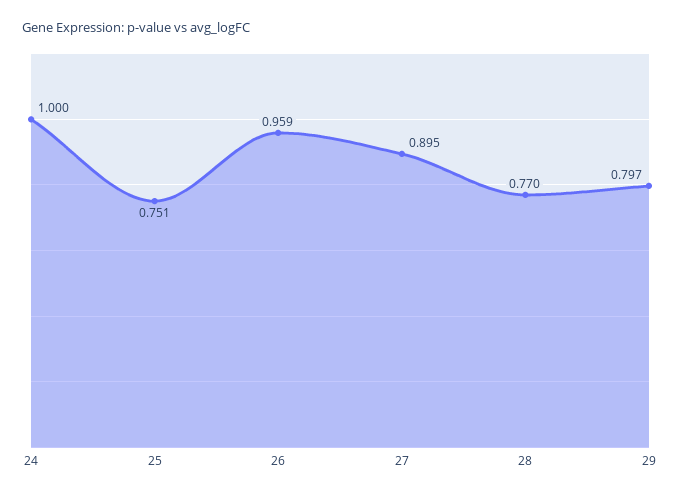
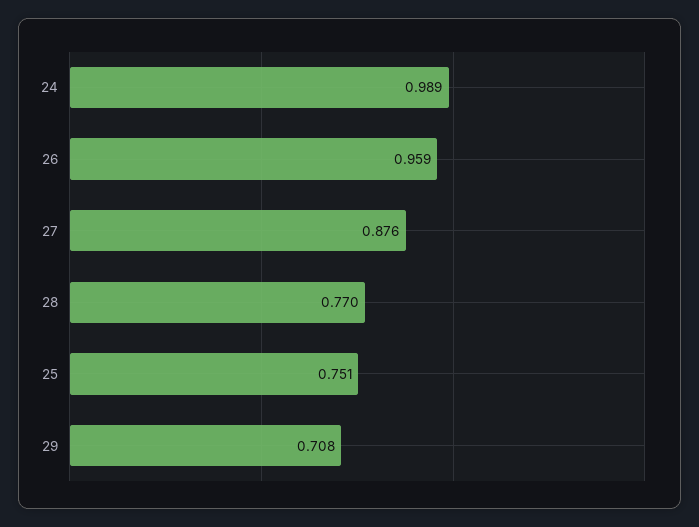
24: 1 -> 0.989
27: 0.895 -> 0.876
29: 0.797 -> 0.708

